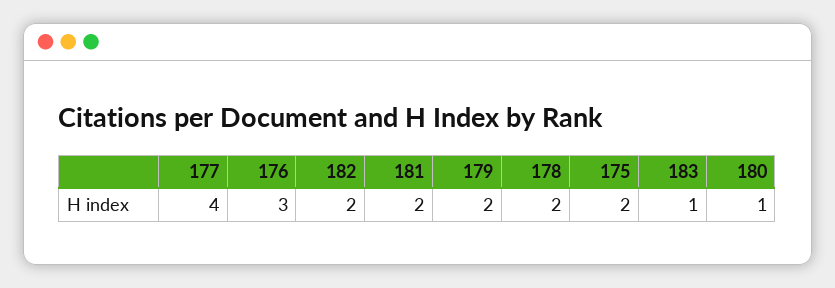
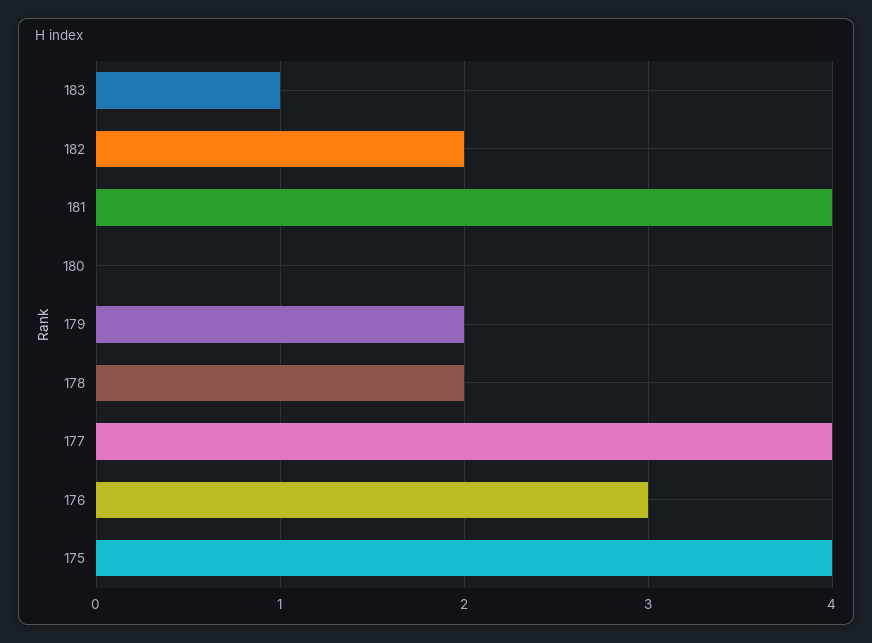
181: 2 -> 4
175: 2 -> 4
180: 1 -> 0

